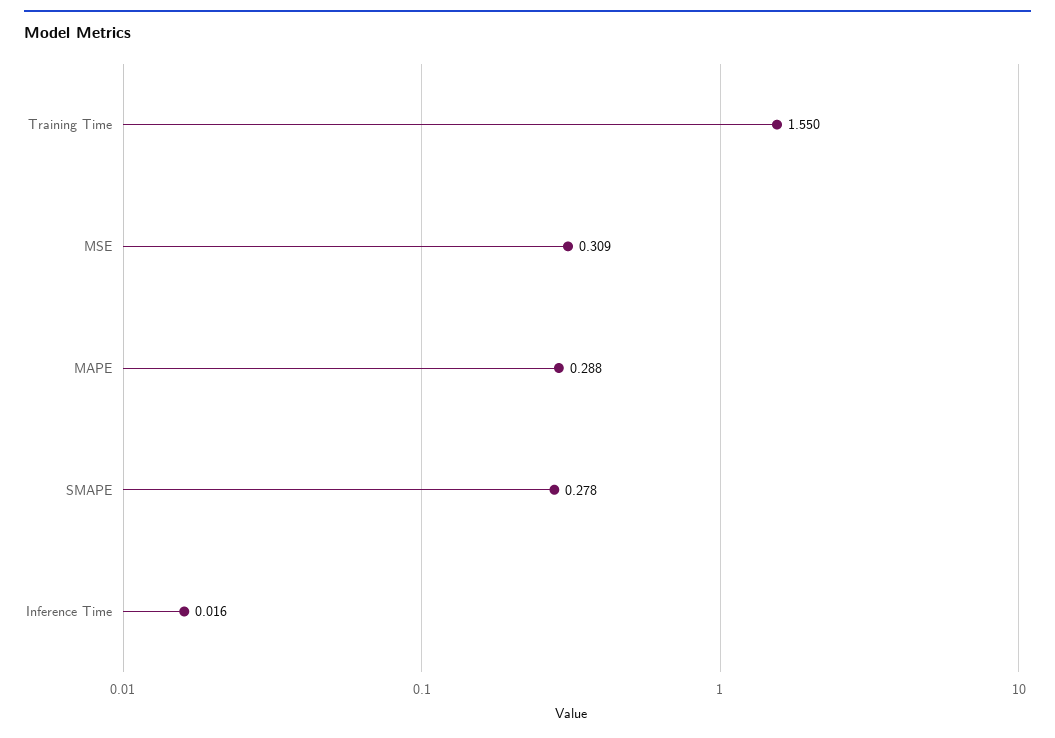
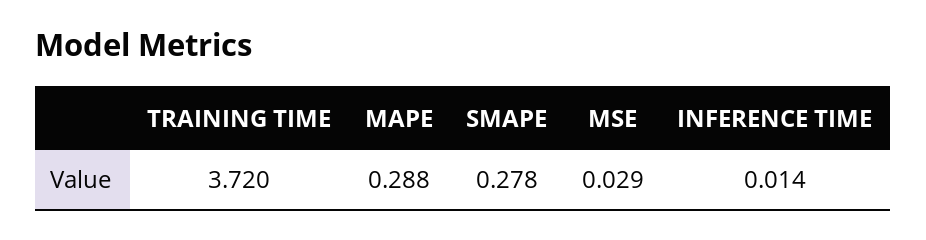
Training Time: 1.55 -> 3.72
MSE: 0.309 -> 0.029
Inference Time: 0.016 -> 0.014

